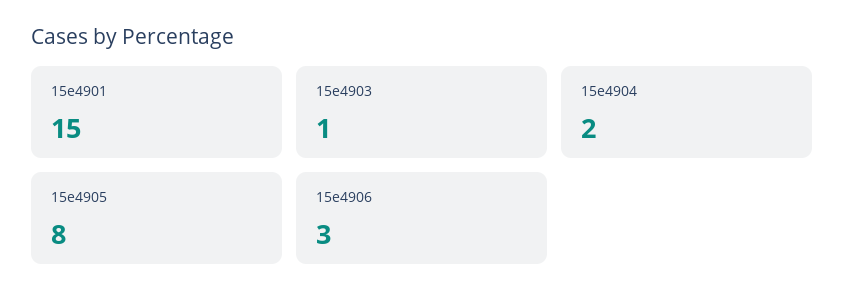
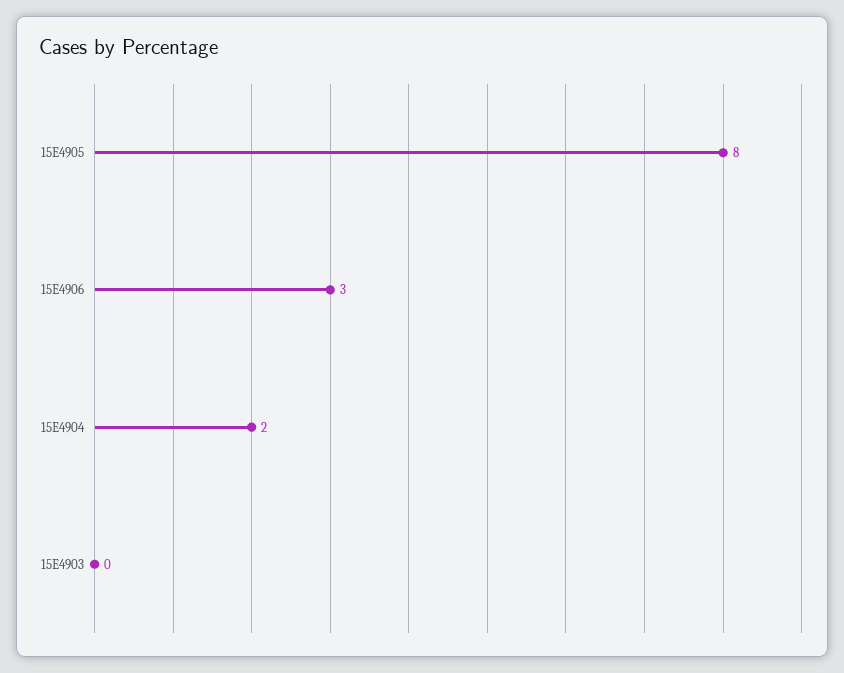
15e4901: 15 -> none
15e4903: 1 -> 0

